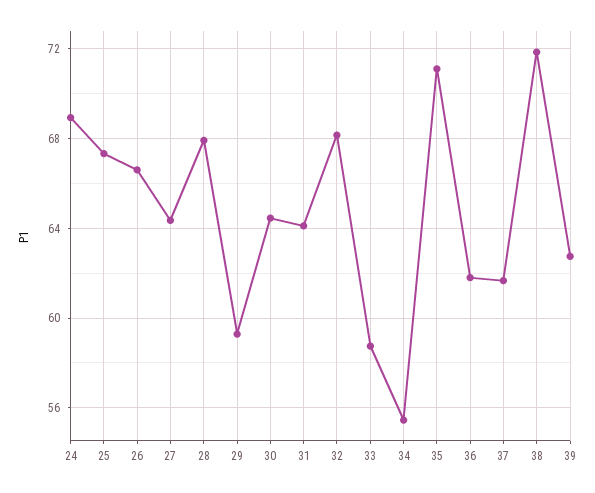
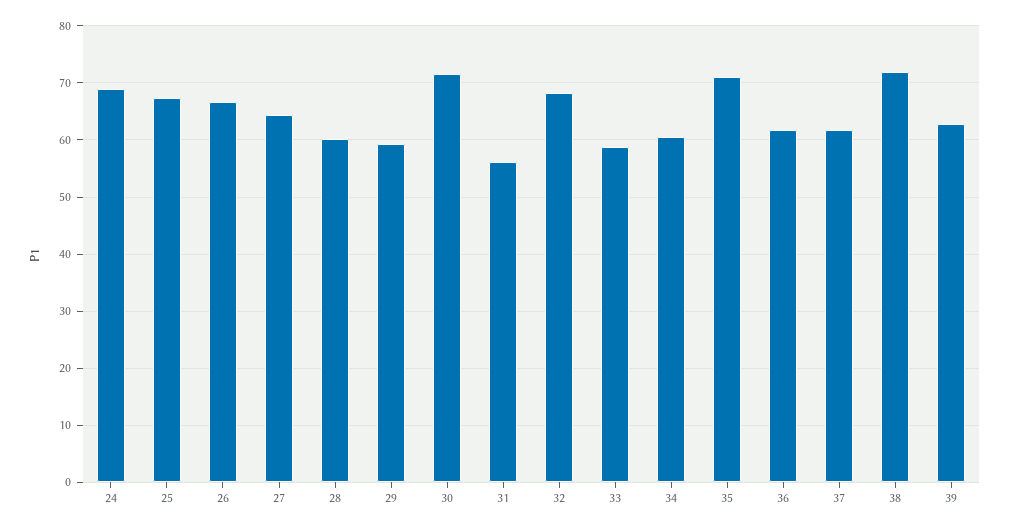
28: 68 -> 60
30: 64.5 -> 72
31: 64 -> 56
34: 55.5 -> 60

